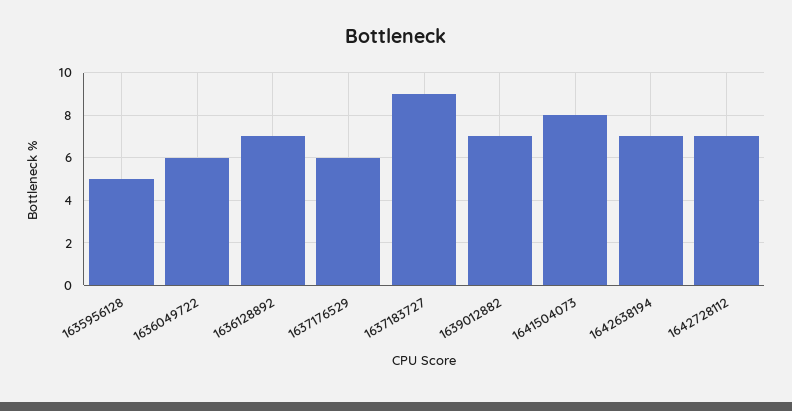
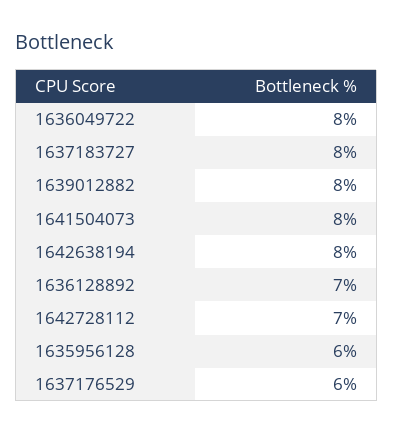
1635956128: 5 -> 6
1636049722: 6 -> 8
1637183727: 9 -> 8
1639012882: 7 -> 8
1642638194: 7 -> 8

